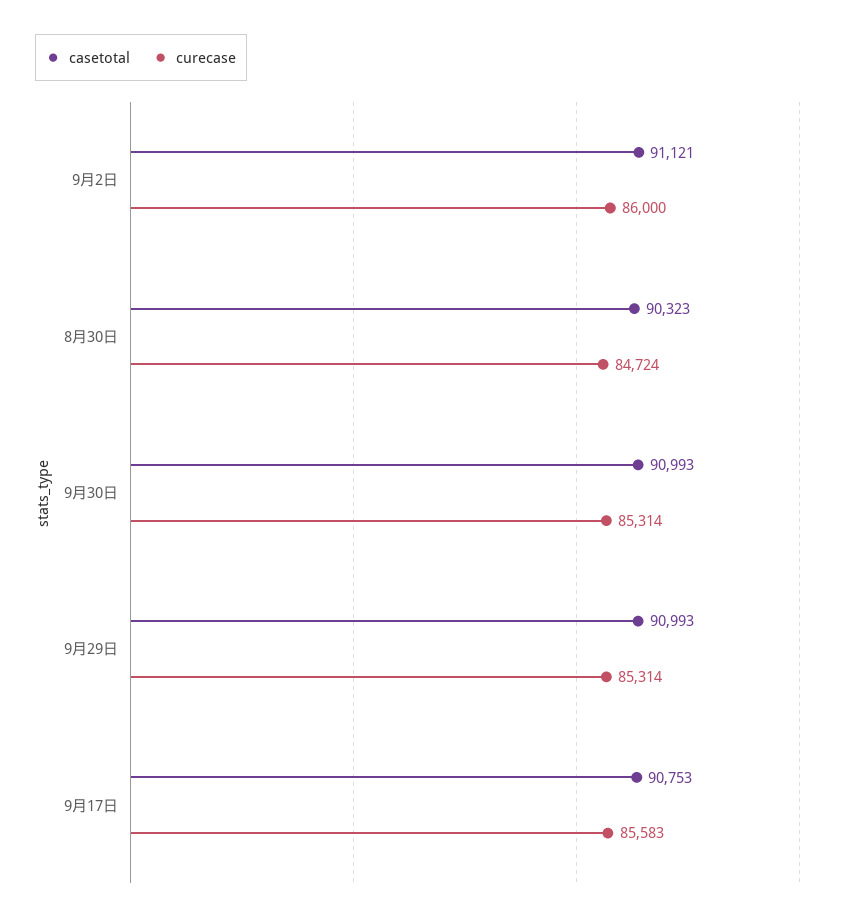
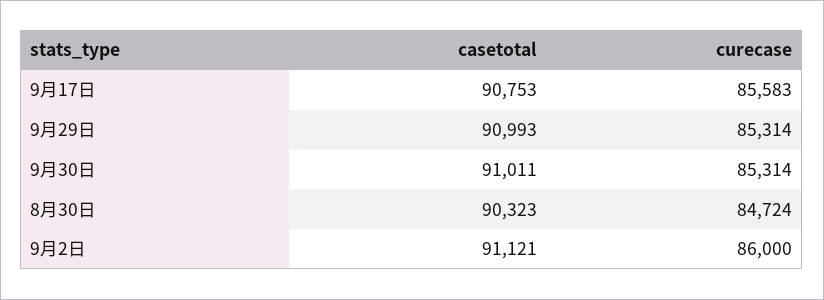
casetotal, 9月30日: 90993 -> 91011

